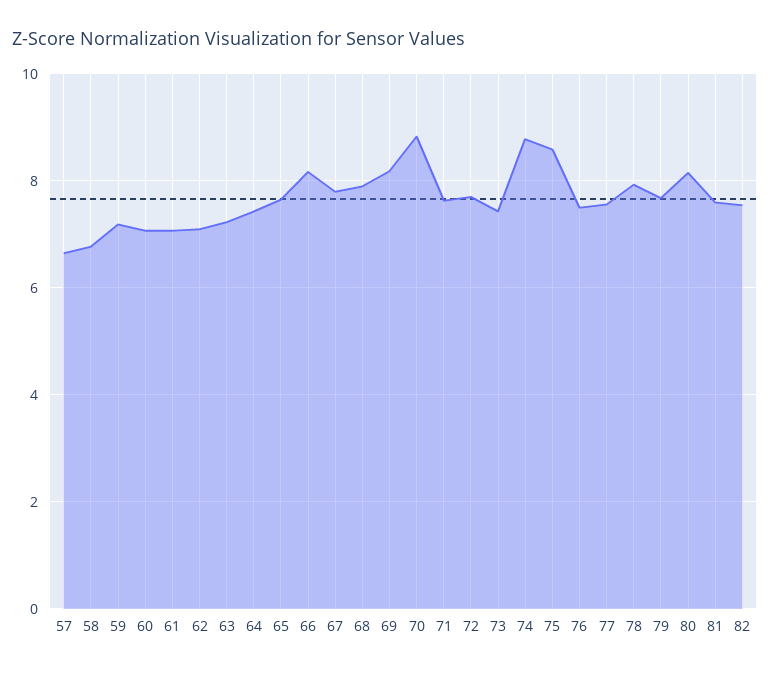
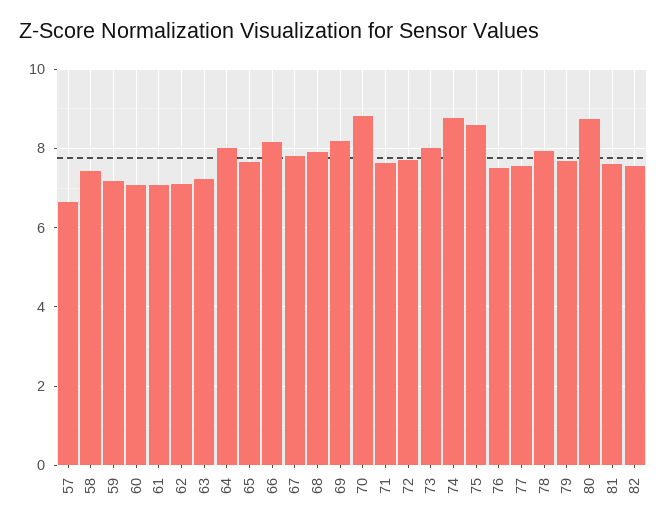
58: 6.8 -> 7.4
64: 7.4 -> 8
73: 7.4 -> 8
80: 8.2 -> 8.8

